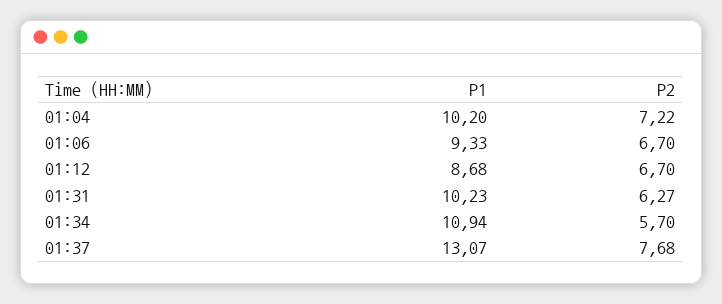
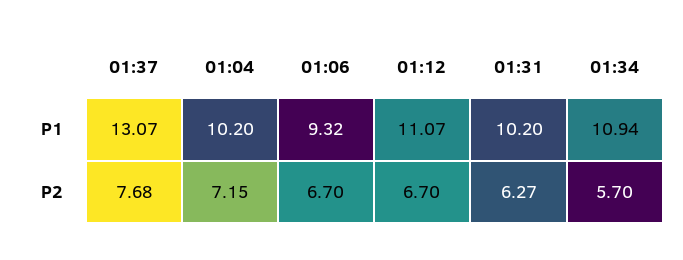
P2, 01:04: 7.22 -> 7.15
P1, 01:06: 9.33 -> 9.32
P1, 01:12: 8.68 -> 11.07
P1, 01:31: 10.23 -> 10.2

